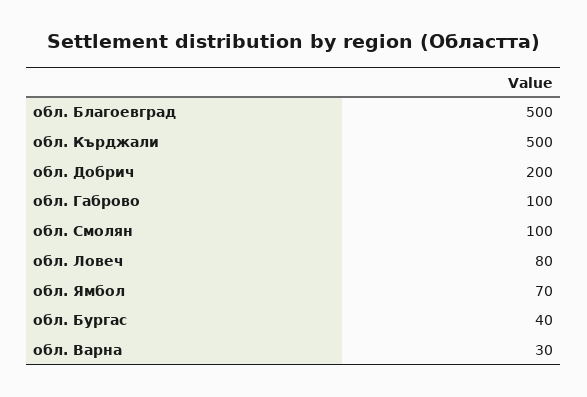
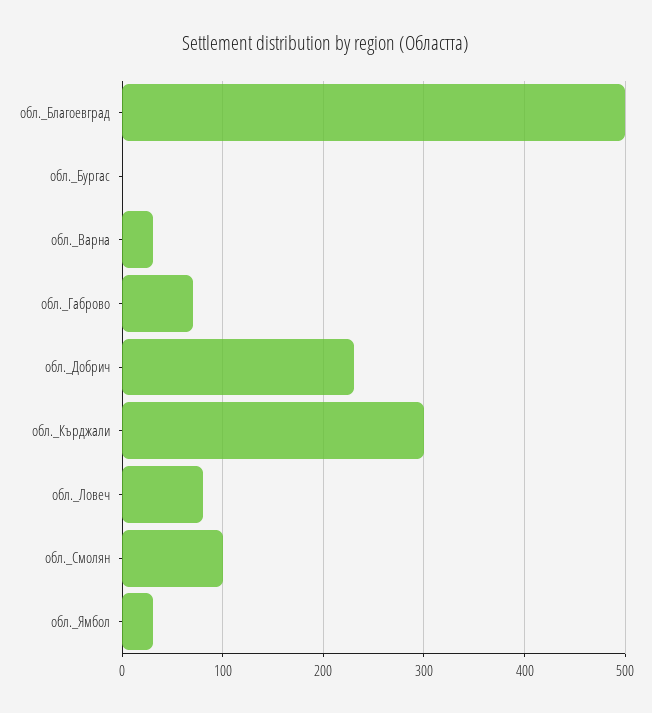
обл. Кърджали: 500 -> 300
обл. Добрич: 200 -> 230
обл. Габрово: 100 -> 70
обл. Ямбол: 70 -> 30
обл. Бургас: 40 -> 0

